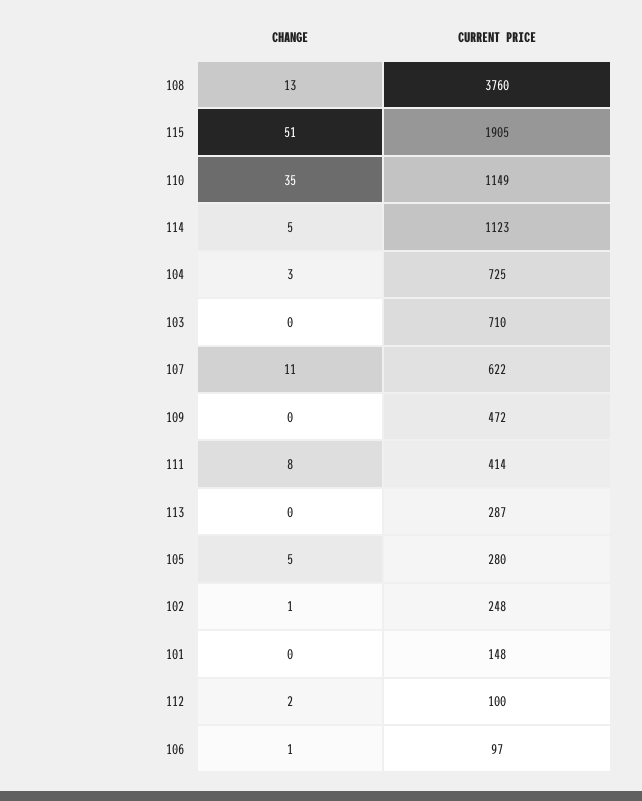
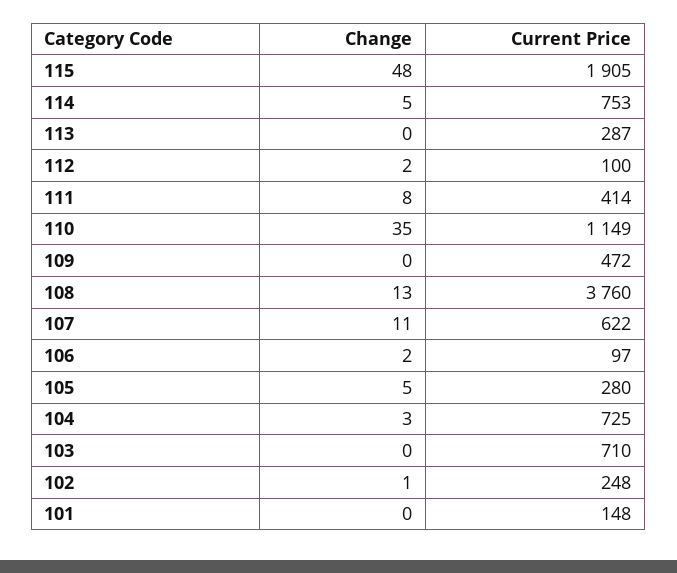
CHANGE, 115: 51 -> 48
CURRENT PRICE, 114: 1123 -> 753
CHANGE, 106: 1 -> 2

